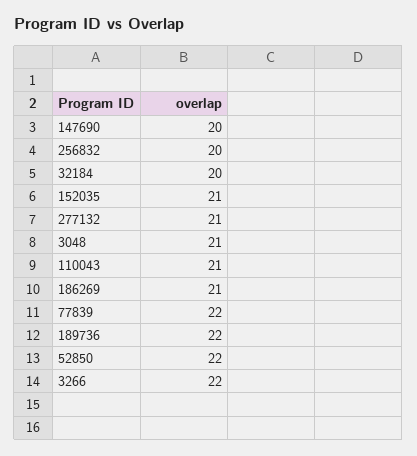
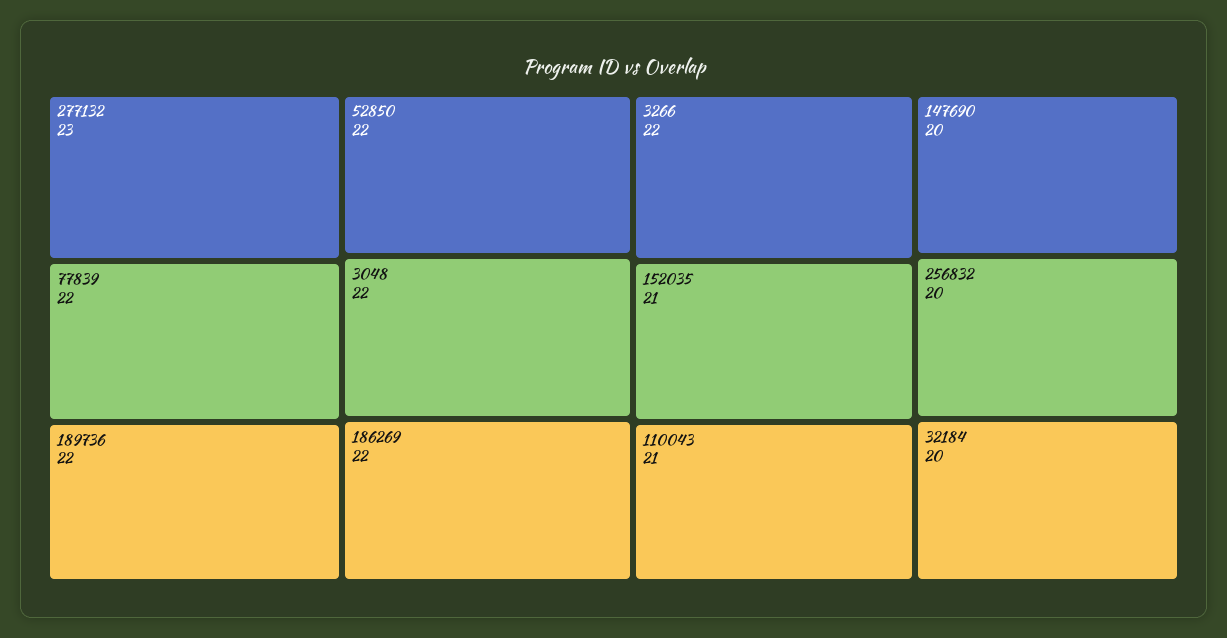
277132: 21 -> 23
3048: 21 -> 22
186269: 21 -> 22

